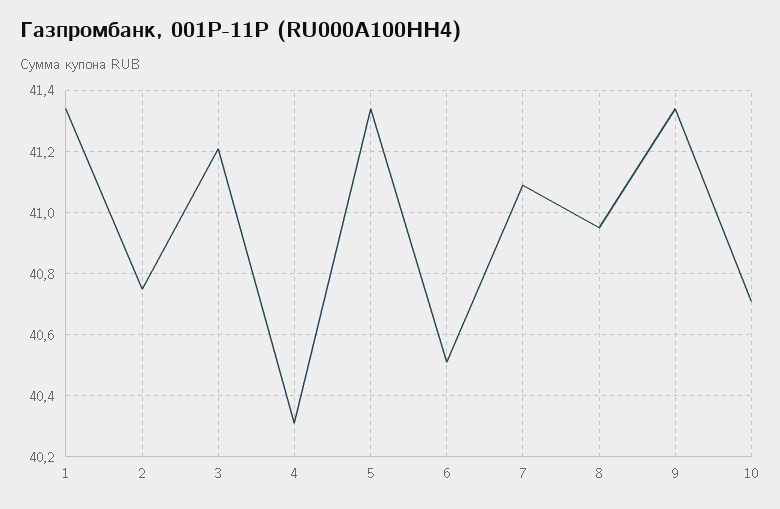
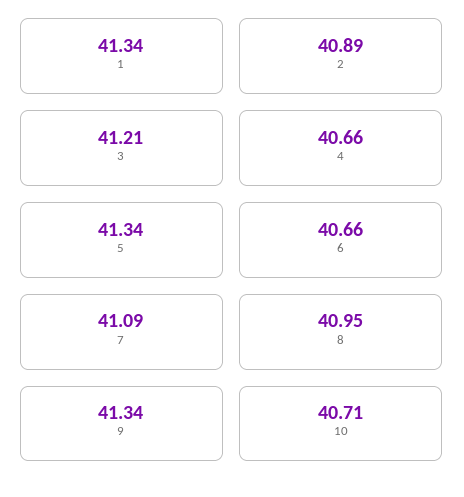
2: 40.75 -> 40.89
4: 40.3 -> 40.66
6: 40.5 -> 40.66

